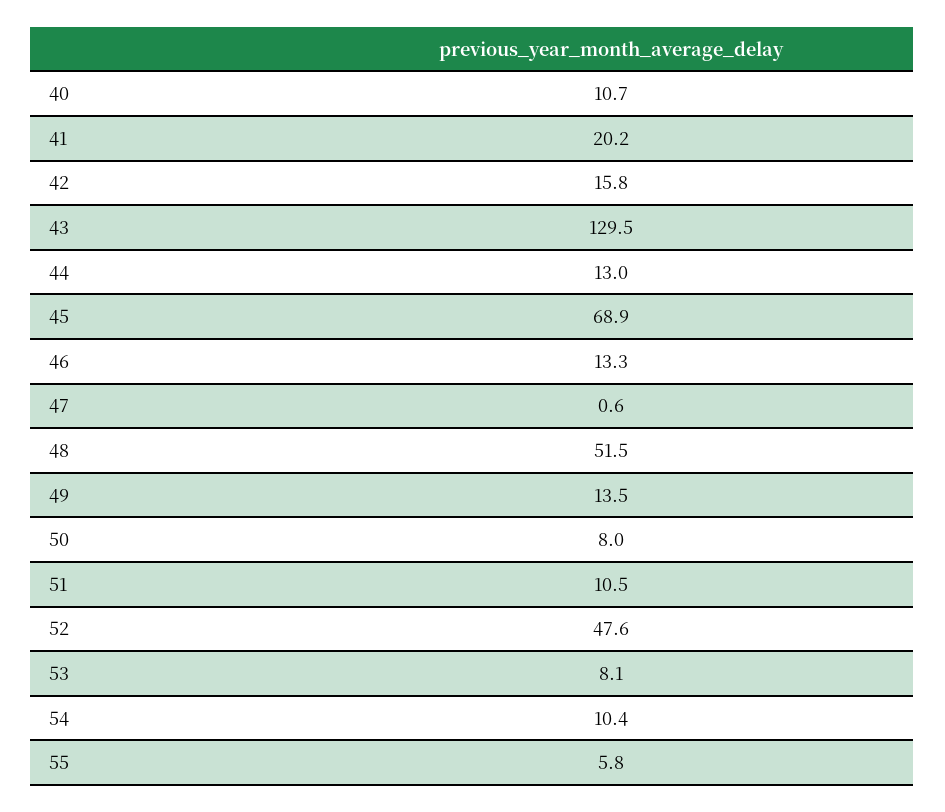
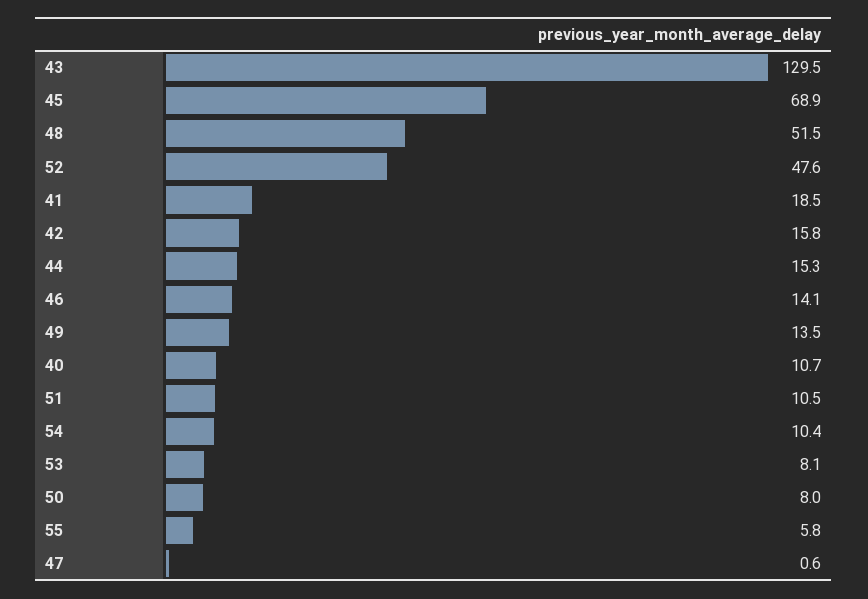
41: 20.2 -> 18.5
44: 13 -> 15.3
46: 13.3 -> 14.1

